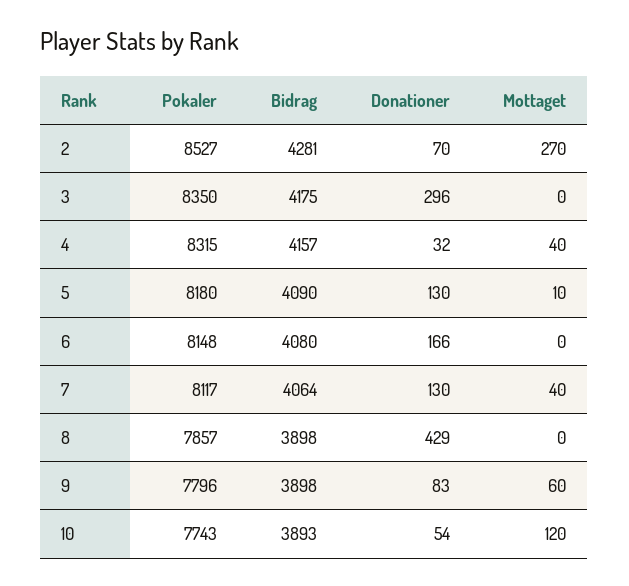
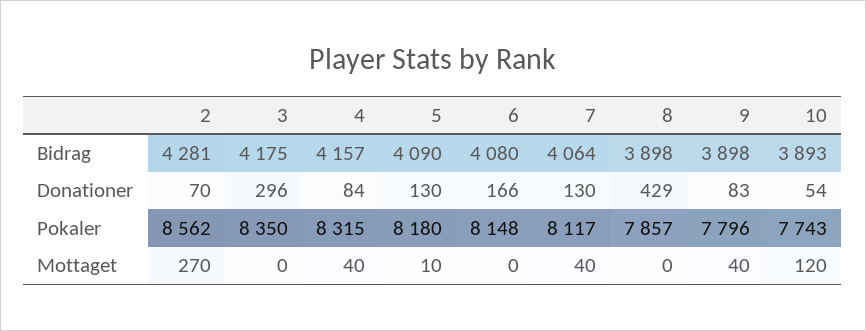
Pokaler, 2: 8527 -> 8562
Donationer, 4: 32 -> 84
Mottaget, 9: 60 -> 40

